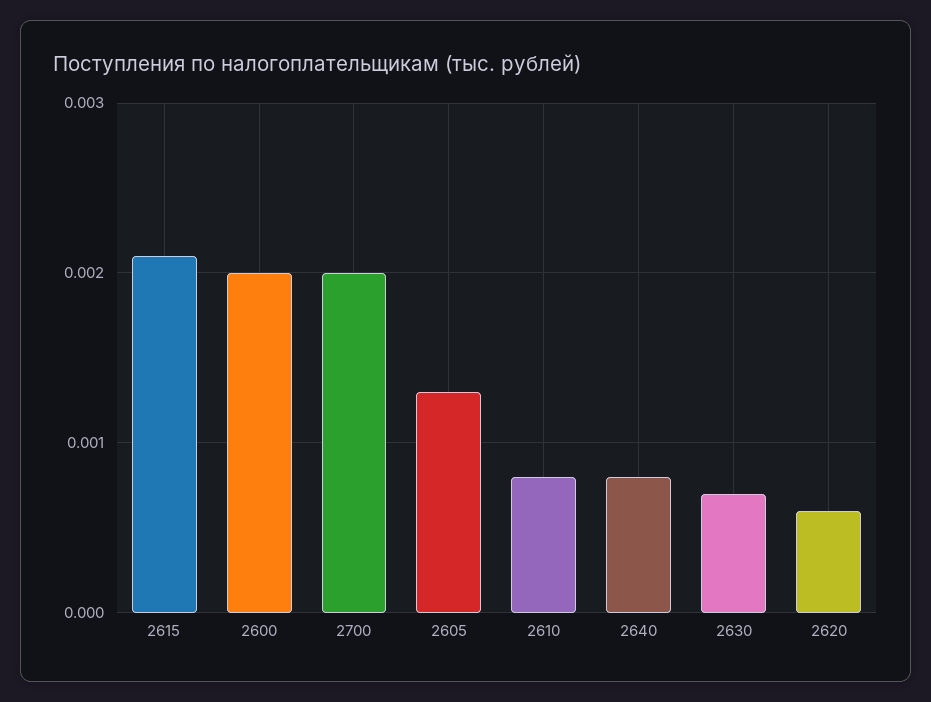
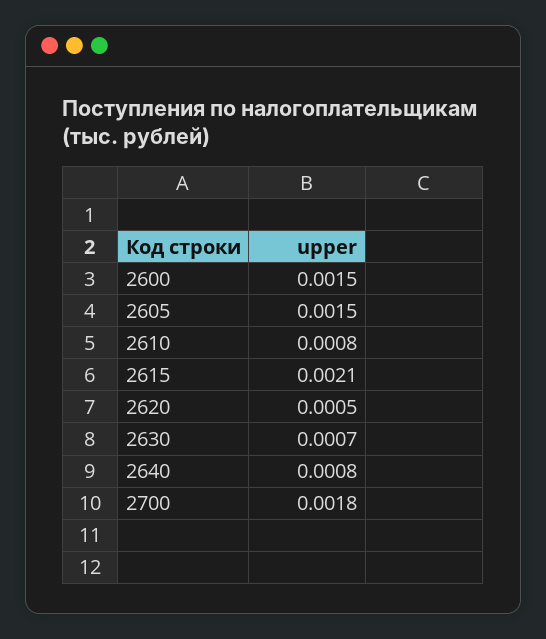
2600: 0.002 -> 0.0015
2700: 0.002 -> 0.0018
2605: 0.0013 -> 0.0015
2620: 0.0006 -> 0.0005

